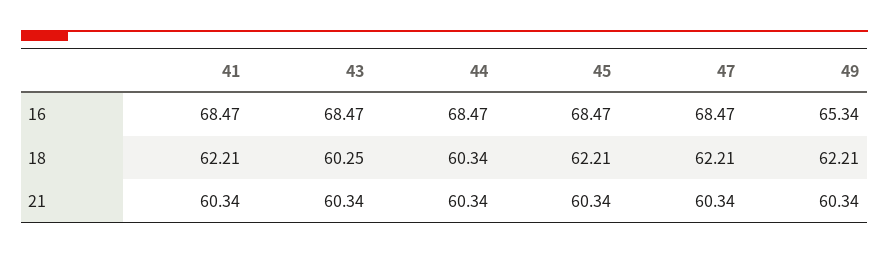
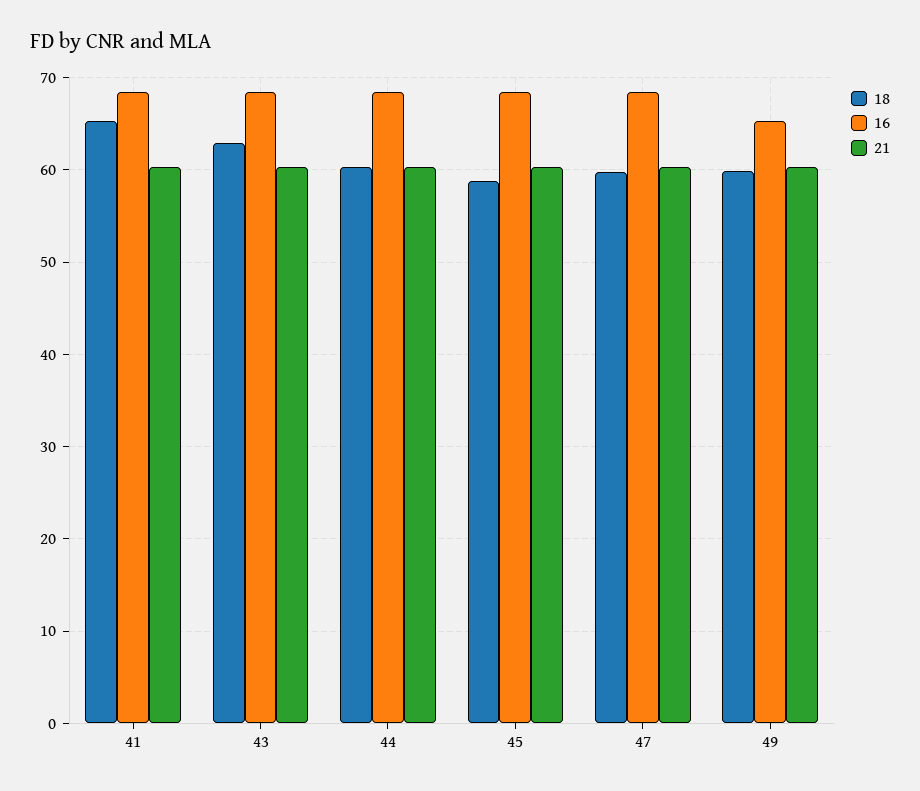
18, 41: 62.21 -> 65
18, 43: 60.25 -> 63
18, 45: 62.21 -> 59
18, 47: 62.21 -> 60
18, 49: 62.21 -> 60

